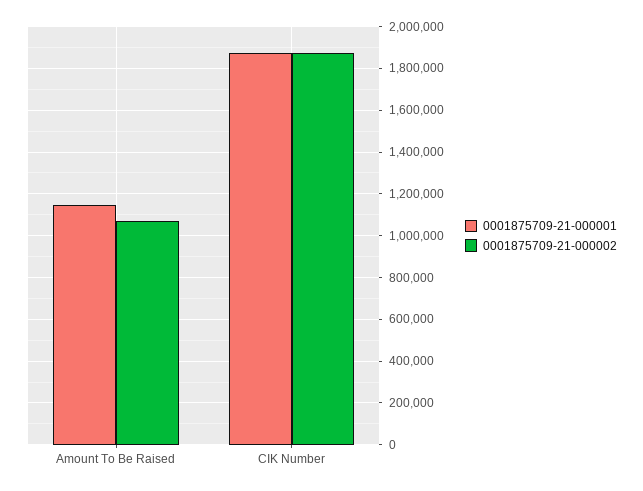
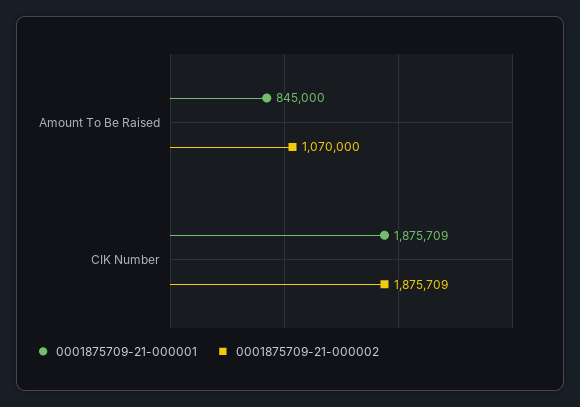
0001875709-21-000001, Amount To Be Raised: 1150000 -> 845000

